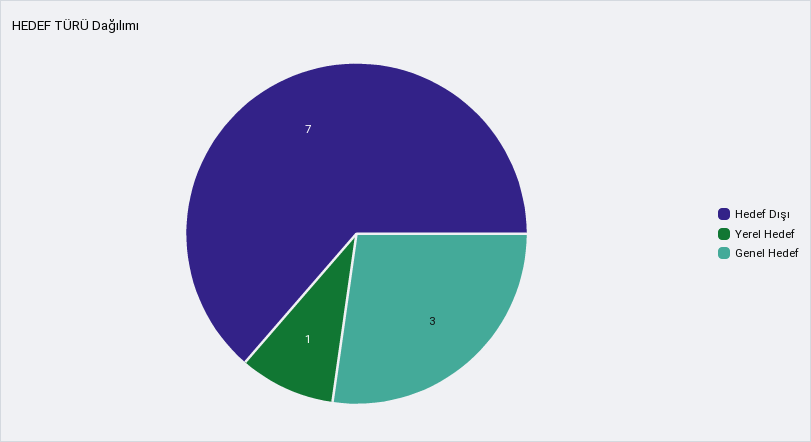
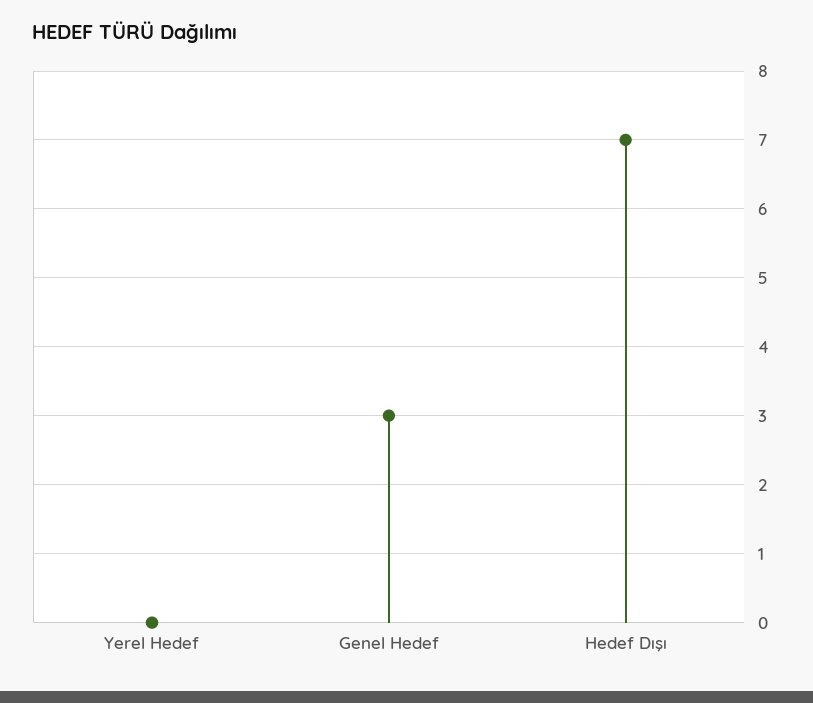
Yerel Hedef: 1 -> 0

